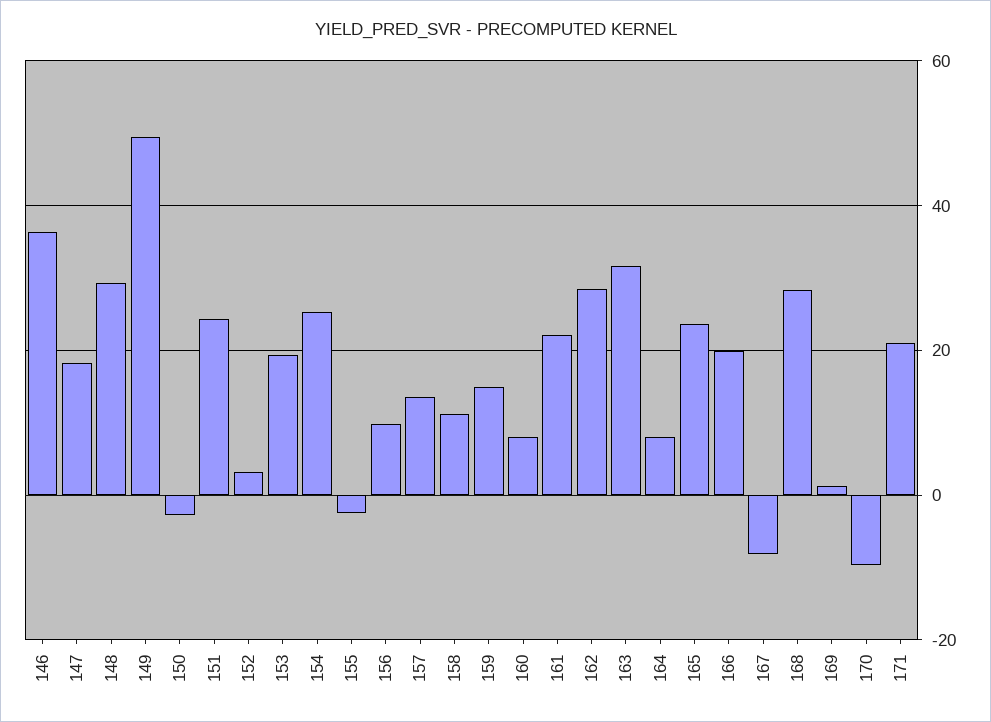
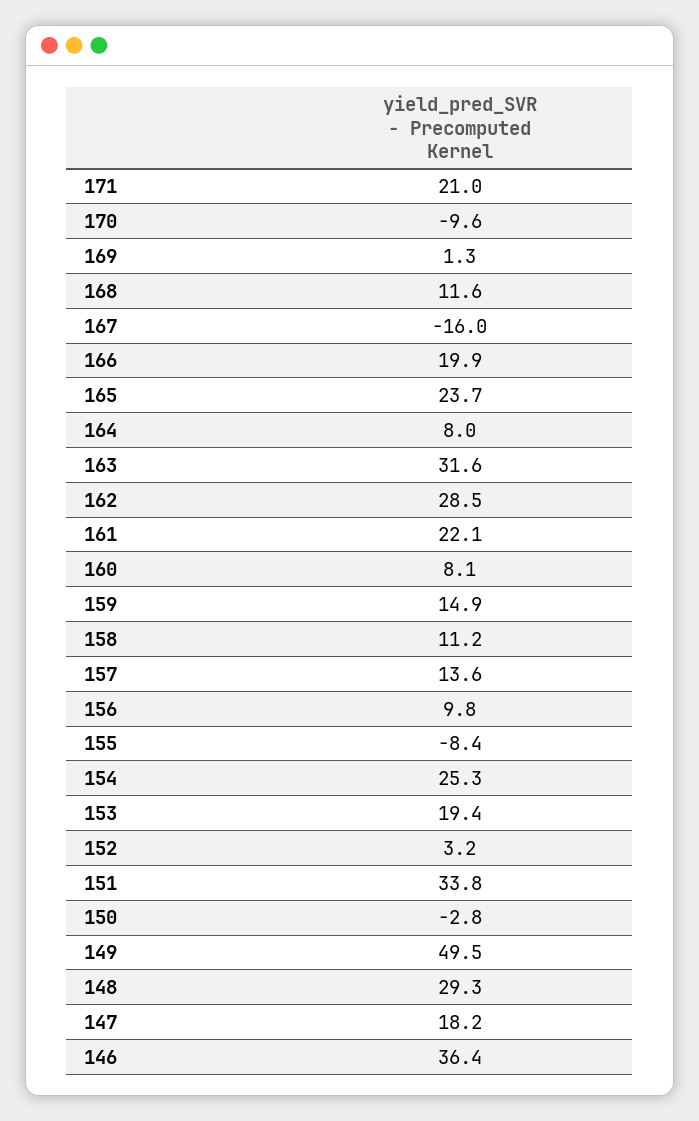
151: 24 -> 33.8
155: -2 -> -8.4
167: -8 -> -16
168: 28 -> 11.6

